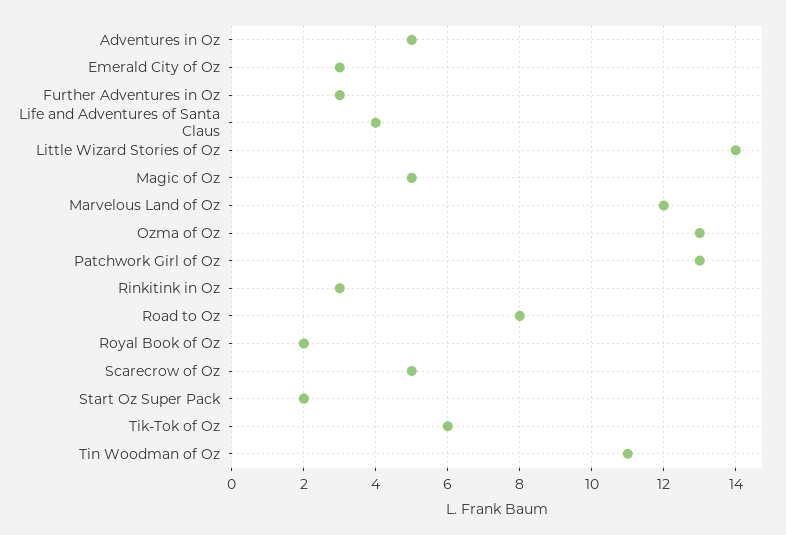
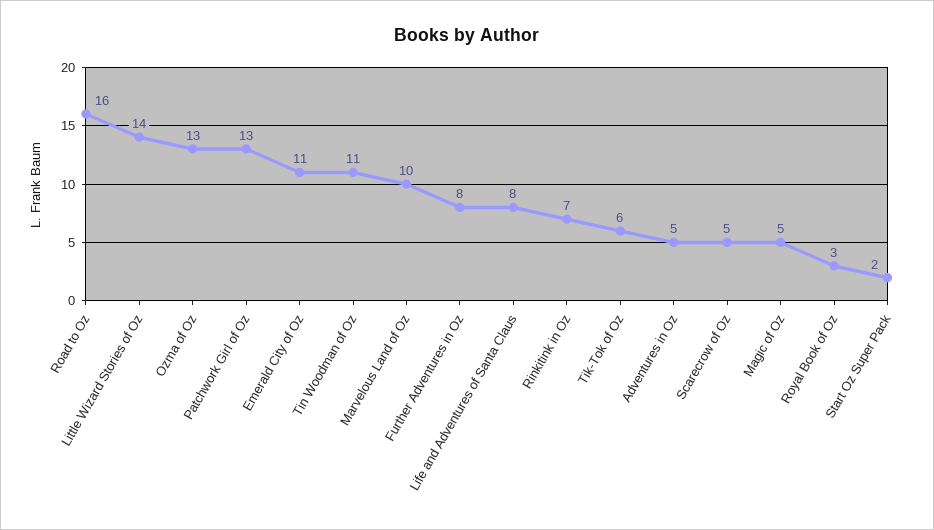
Emerald City of Oz: 3 -> 11
Further Adventures in Oz: 3 -> 8
Life and Adventures of Santa Claus: 4 -> 8
Marvelous Land of Oz: 12 -> 10
Rinkitink in Oz: 3 -> 7
Road to Oz: 8 -> 16
Royal Book of Oz: 2 -> 3

